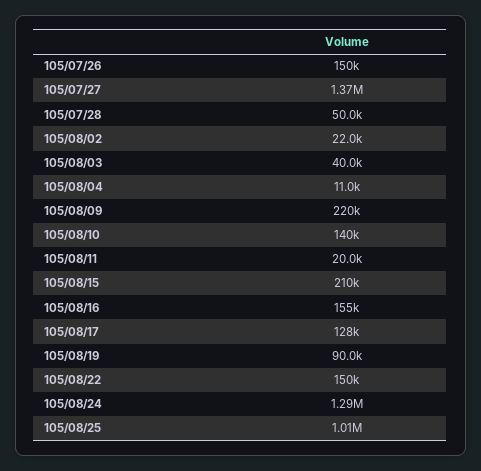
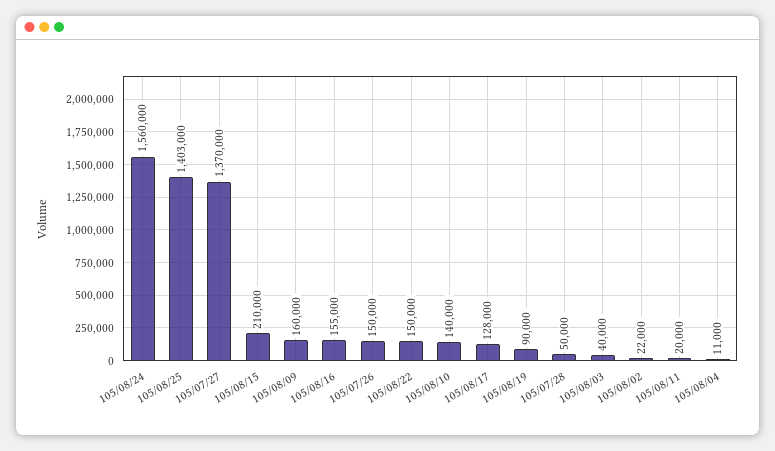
105/08/09: 220000 -> 160000
105/08/24: 1290000 -> 1560000
105/08/25: 1010000 -> 1403000

